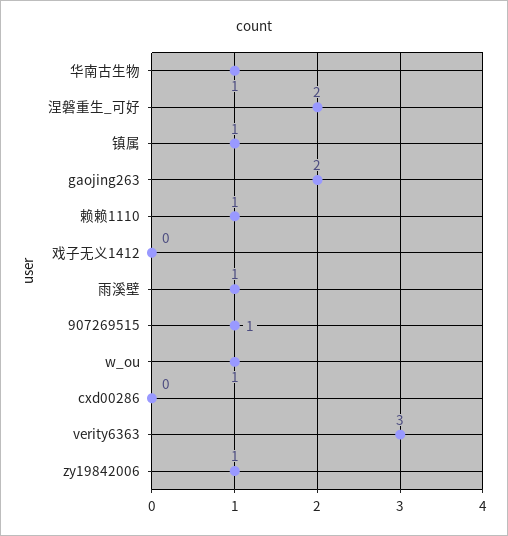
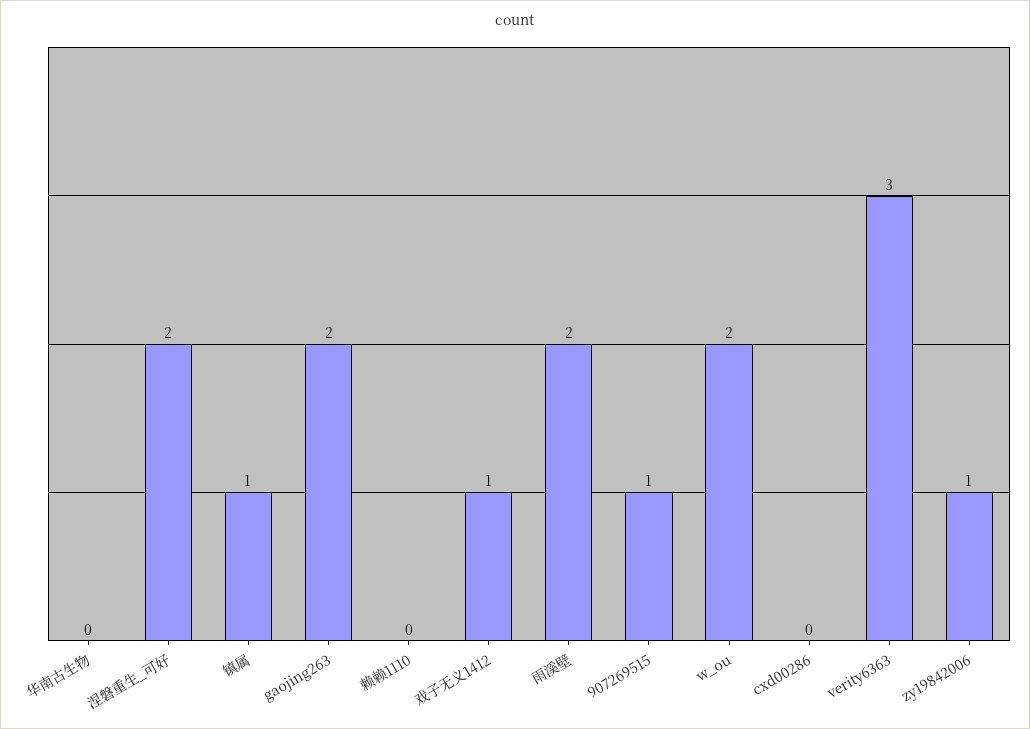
华南古生物: 1 -> 0
赖赖1110: 1 -> 0
戏子无义1412: 0 -> 1
雨溪壁: 1 -> 2
w_ou: 1 -> 2

